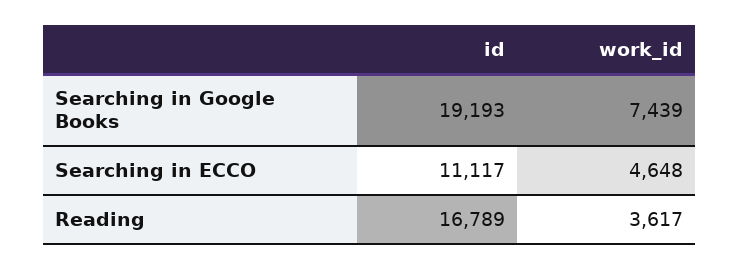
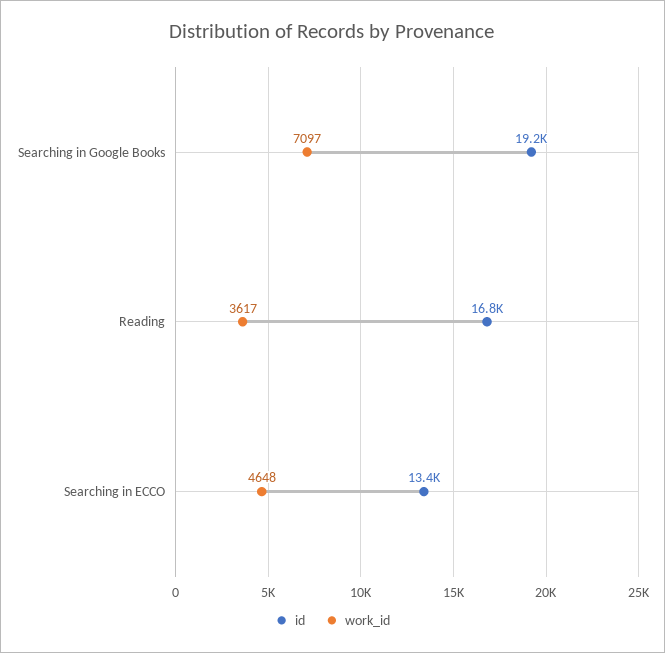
work_id, Searching in Google Books: 7439 -> 7097
id, Searching in ECCO: 11117 -> 13400

